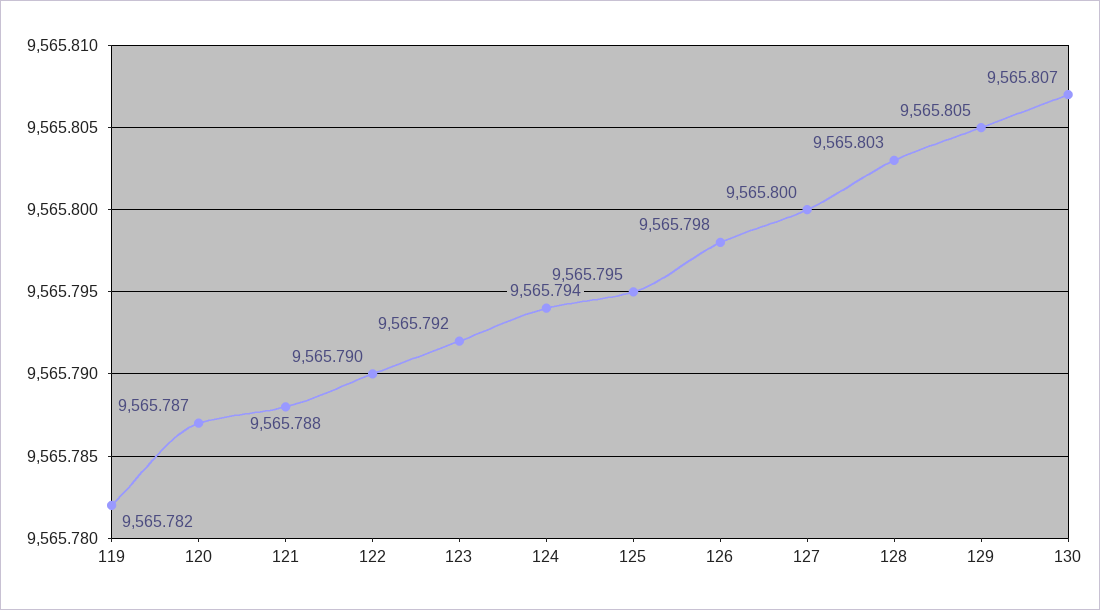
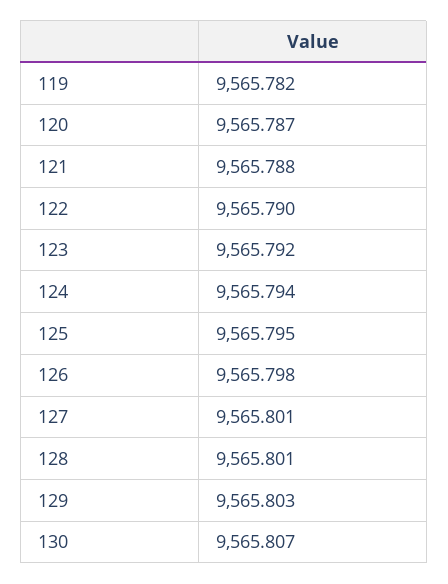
127: 9565.8 -> 9565.801
128: 9565.803 -> 9565.801
129: 9565.805 -> 9565.803

